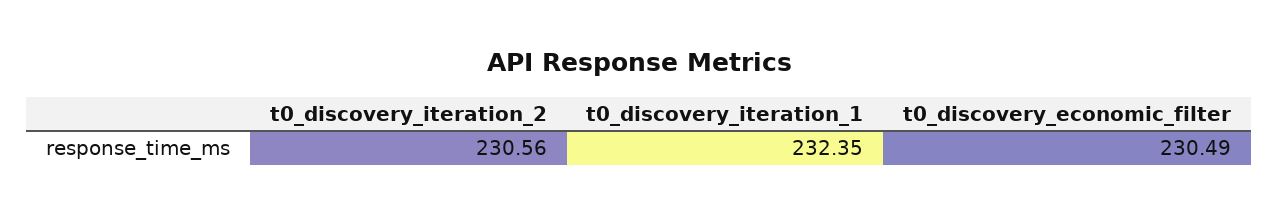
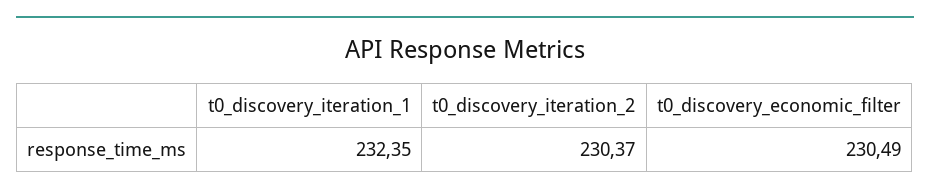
t0_discovery_iteration_2: 230.56 -> 230.37

